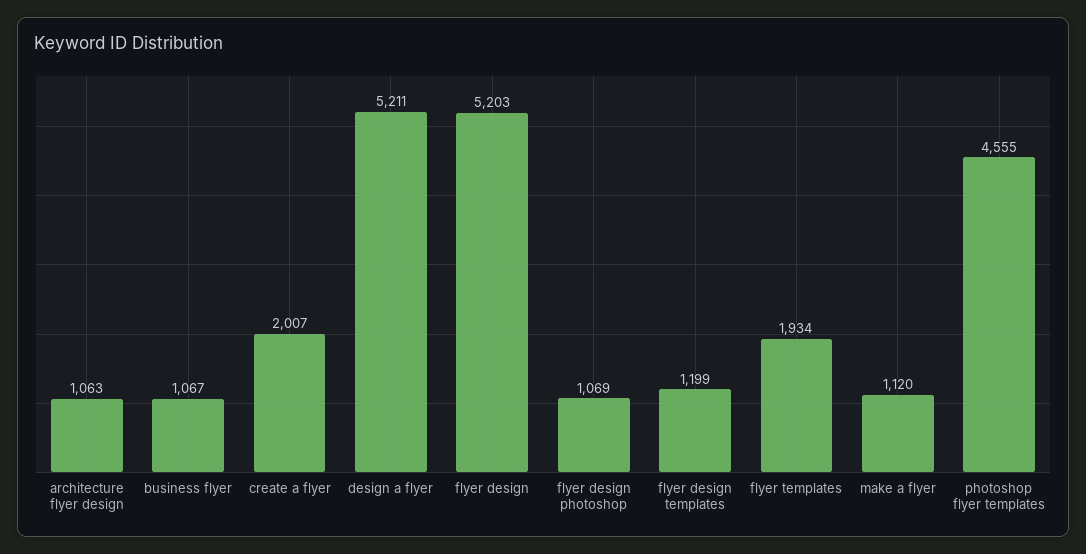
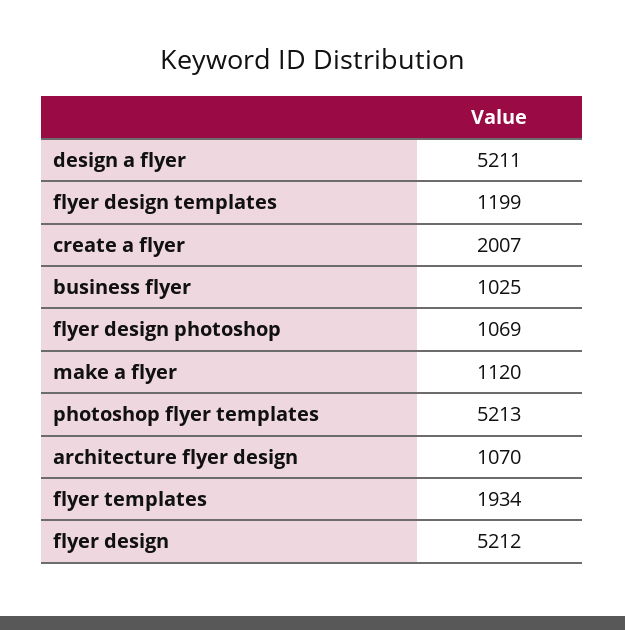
architecture flyer design: 1063 -> 1070
business flyer: 1067 -> 1025
flyer design: 5203 -> 5212
photoshop flyer templates: 4555 -> 5213

